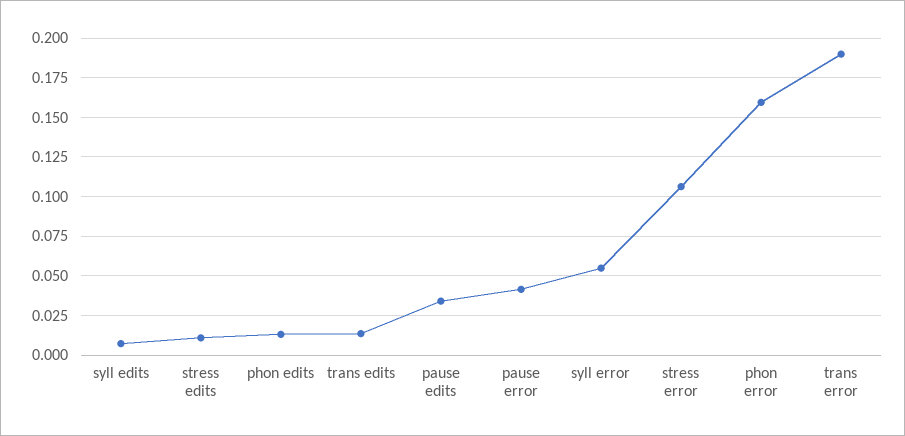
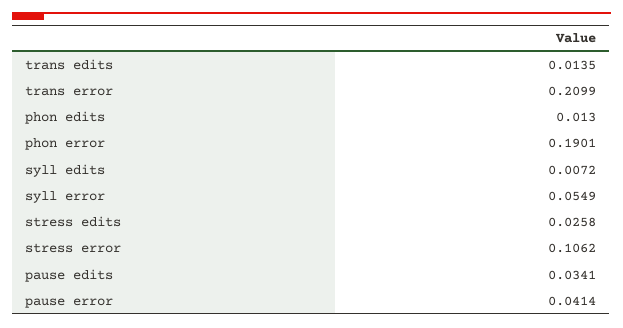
stress edits: 0.01 -> 0.0258
phon error: 0.16 -> 0.1901
trans error: 0.19 -> 0.2099

